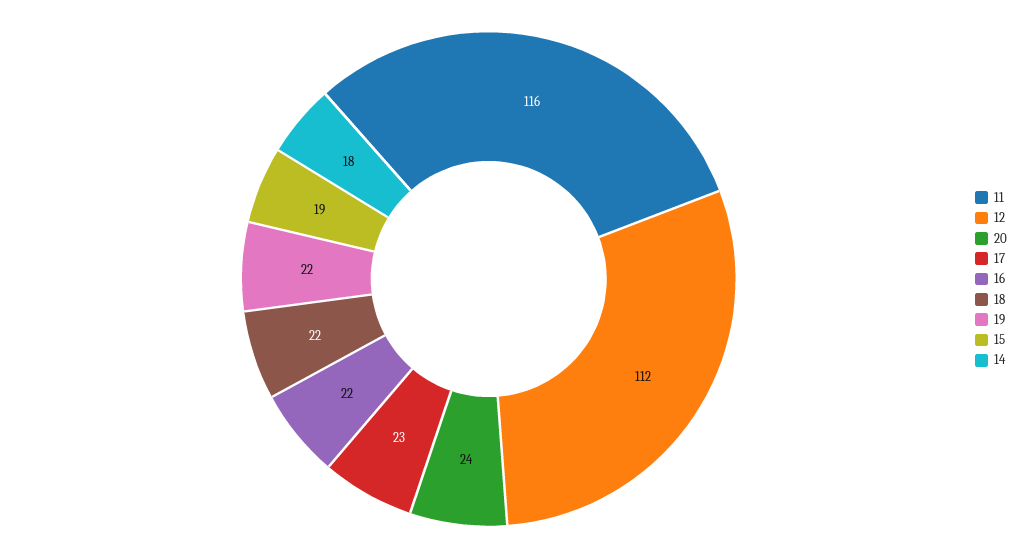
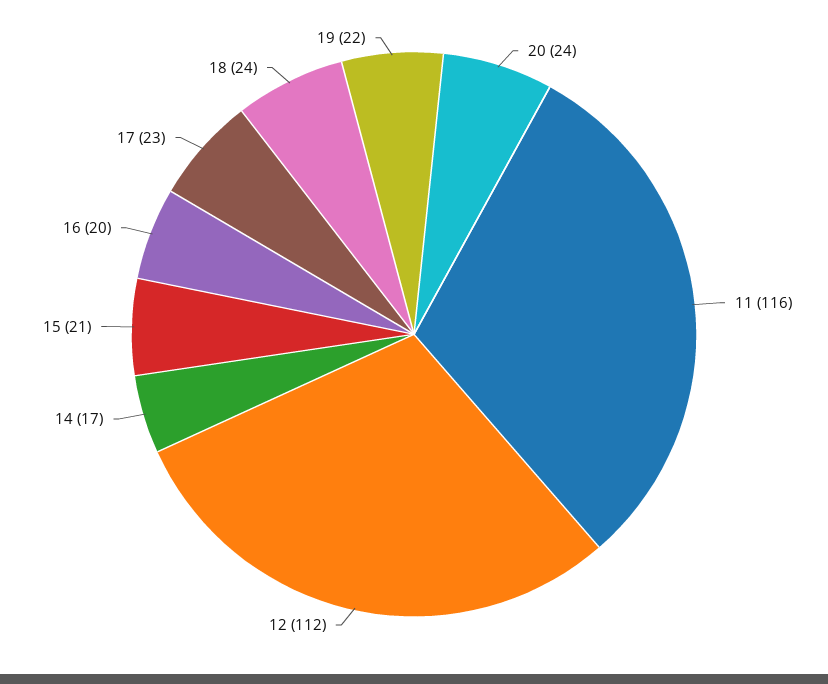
16: 22 -> 20
18: 22 -> 24
15: 19 -> 21
14: 18 -> 17

